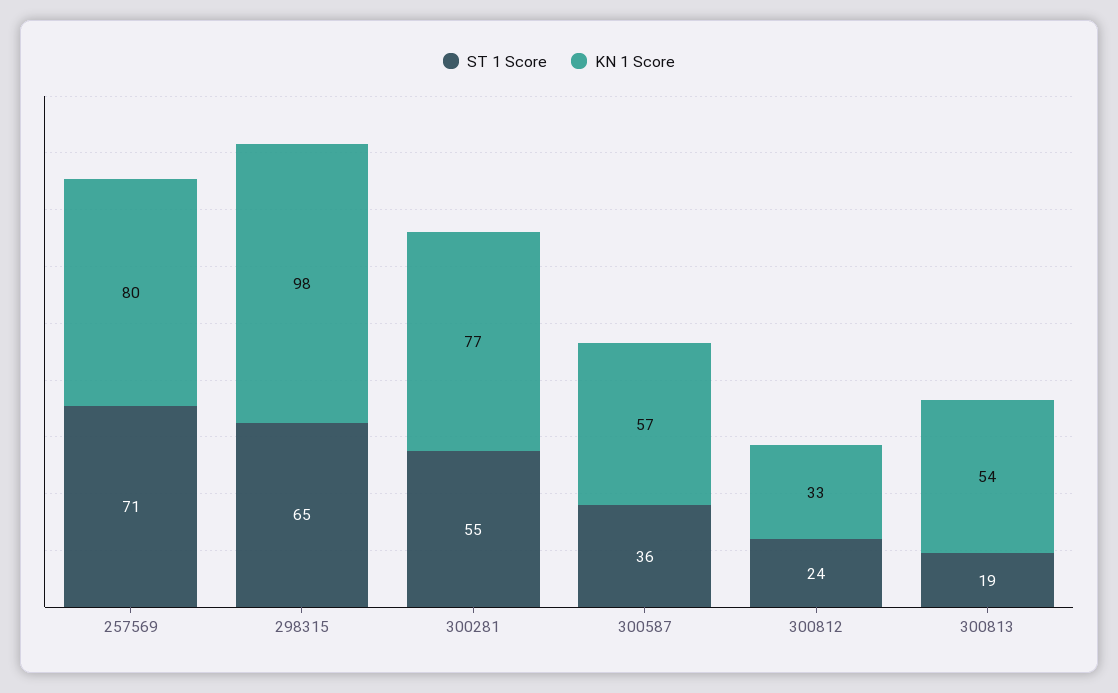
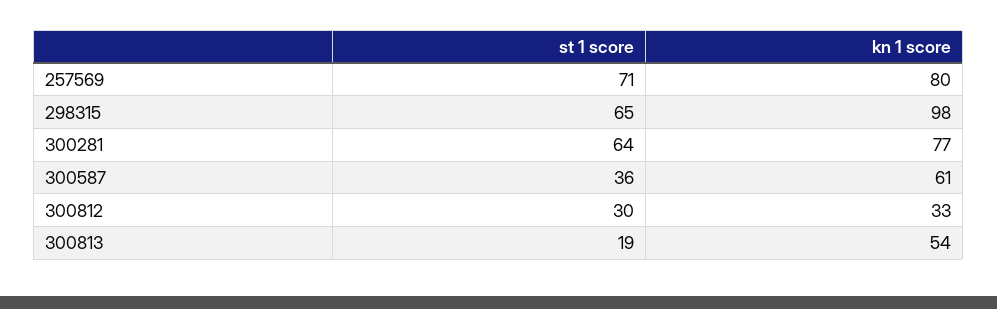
ST 1 Score, 300281: 55 -> 64
KN 1 Score, 300587: 57 -> 61
ST 1 Score, 300812: 24 -> 30

